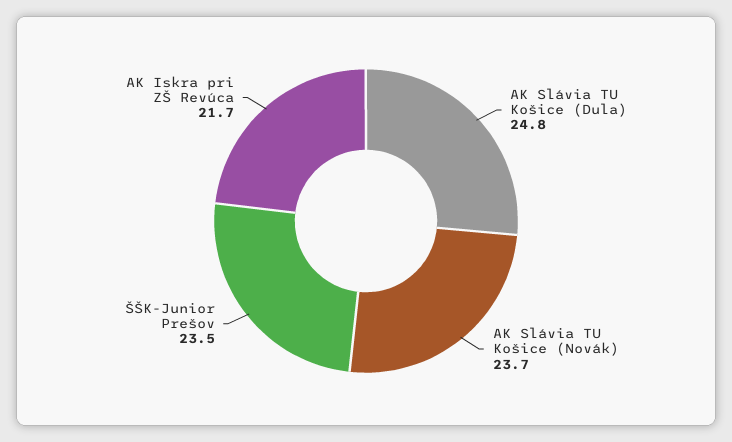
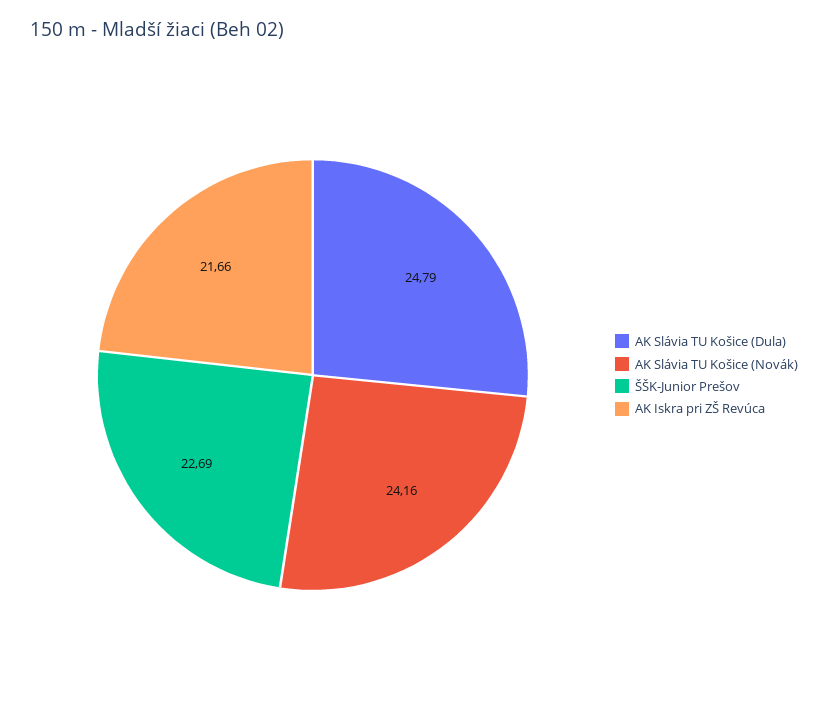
AK Slávia TU Košice (Novák): 23.7 -> 24.16
ŠŠK-Junior Prešov: 23.5 -> 22.69

